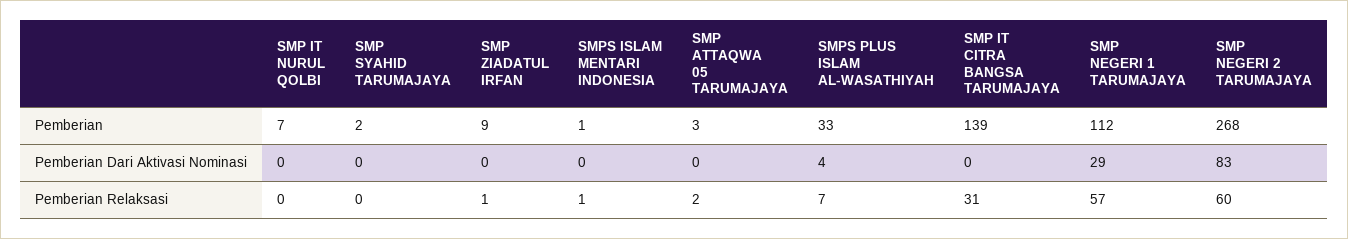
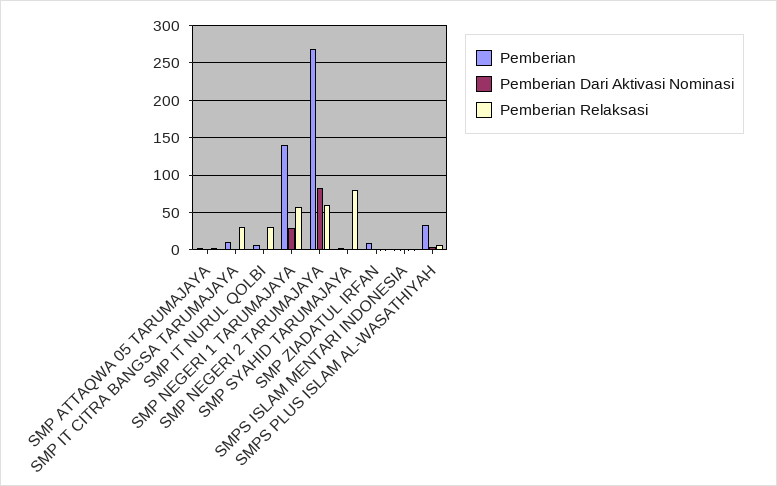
Pemberian, SMP IT CITRA BANGSA TARUMAJAYA: 139 -> 10
Pemberian, SMP NEGERI 1 TARUMAJAYA: 112 -> 140
Pemberian Relaksasi, SMP IT NURUL QOLBI: 0 -> 30
Pemberian Relaksasi, SMP SYAHID TARUMAJAYA: 0 -> 80

